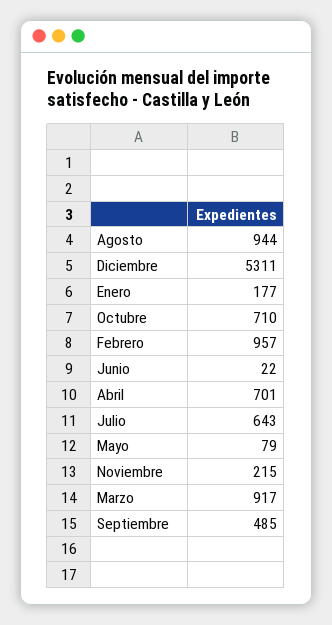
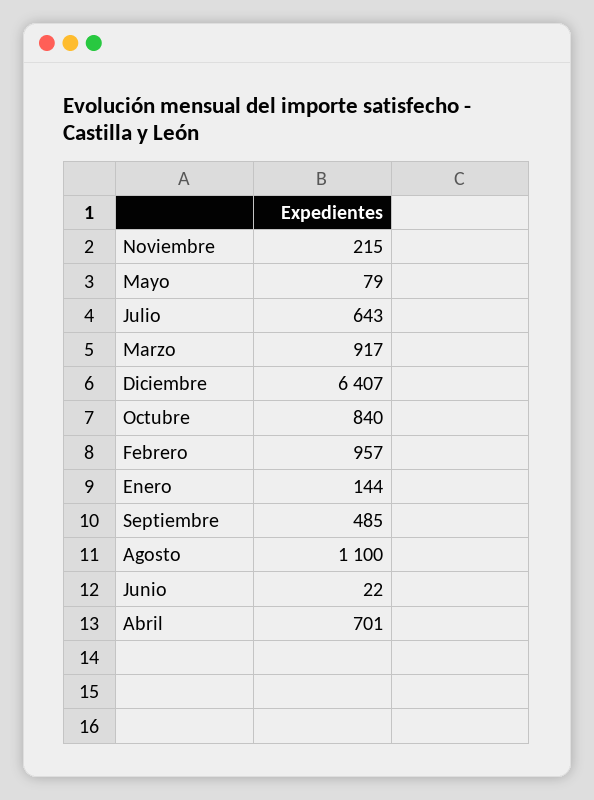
Agosto: 944 -> 1100
Diciembre: 5311 -> 6407
Enero: 177 -> 144
Octubre: 710 -> 840

